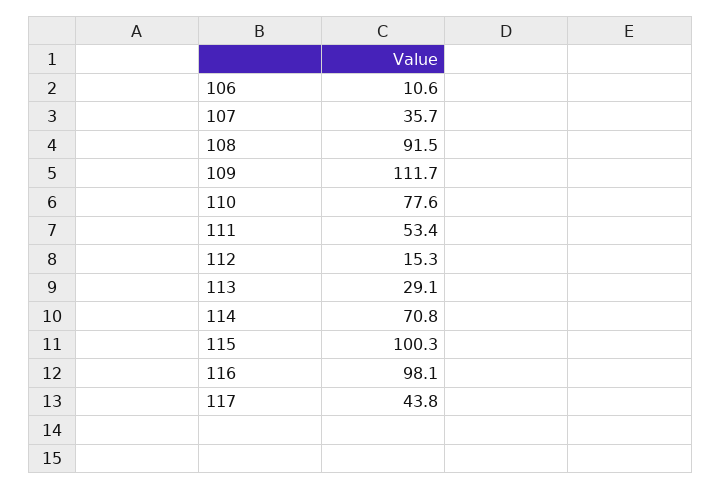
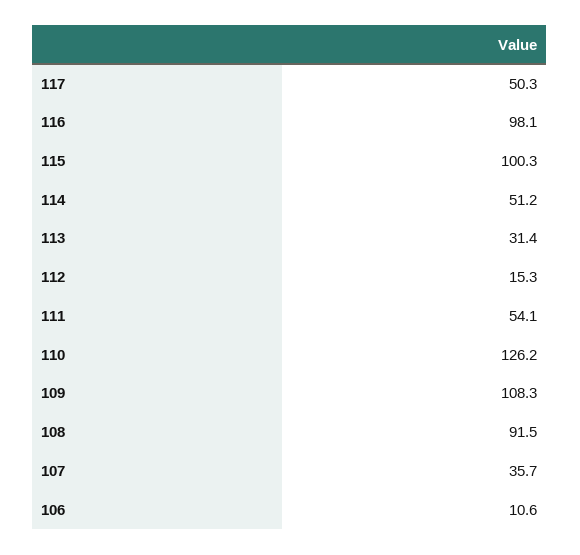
109: 111.7 -> 108.3
110: 77.6 -> 126.2
111: 53.4 -> 54.1
113: 29.1 -> 31.4
114: 70.8 -> 51.2
117: 43.8 -> 50.3

